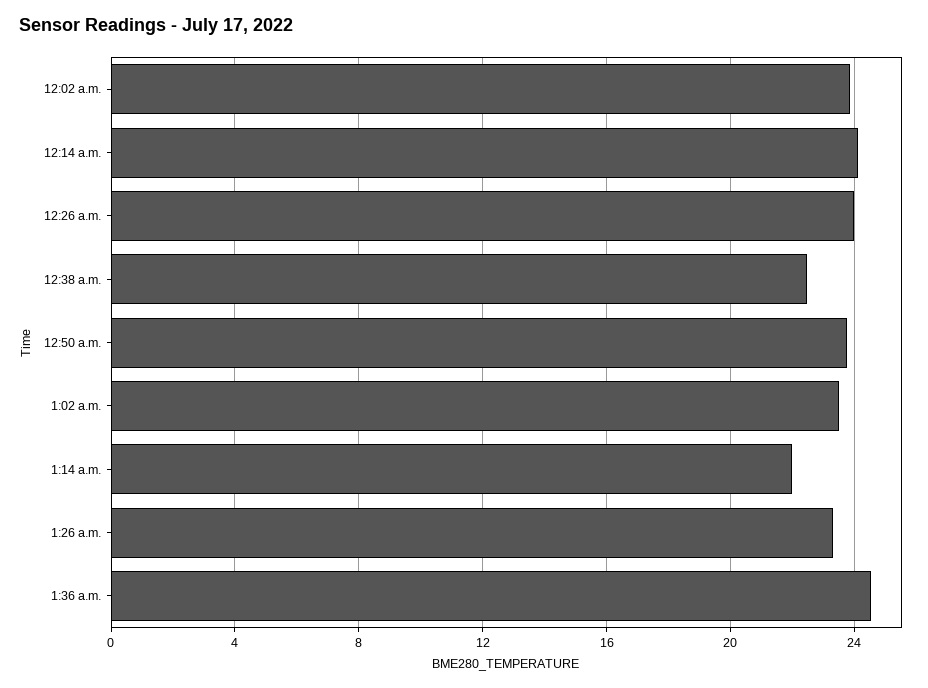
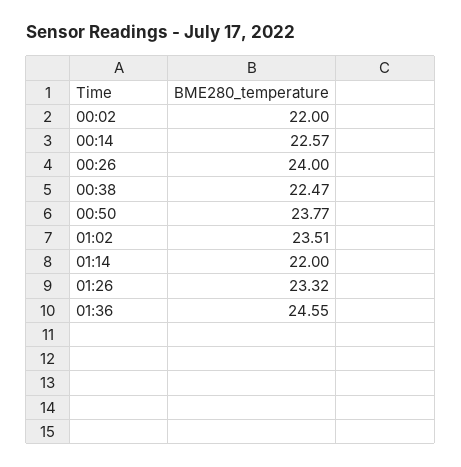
12:02 a.m.: 24 -> 22
12:14 a.m.: 24 -> 22.57

